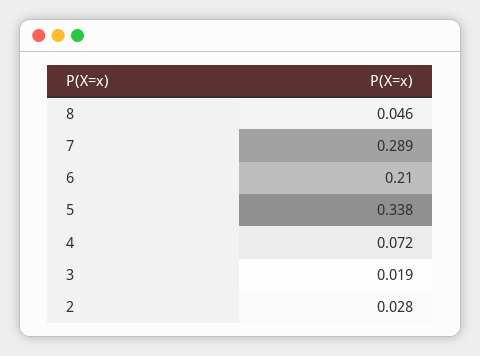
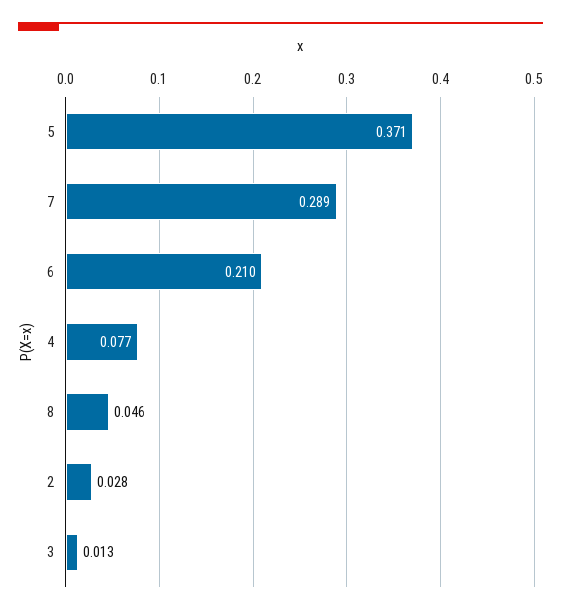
5: 0.338 -> 0.371
4: 0.072 -> 0.077
3: 0.019 -> 0.013

